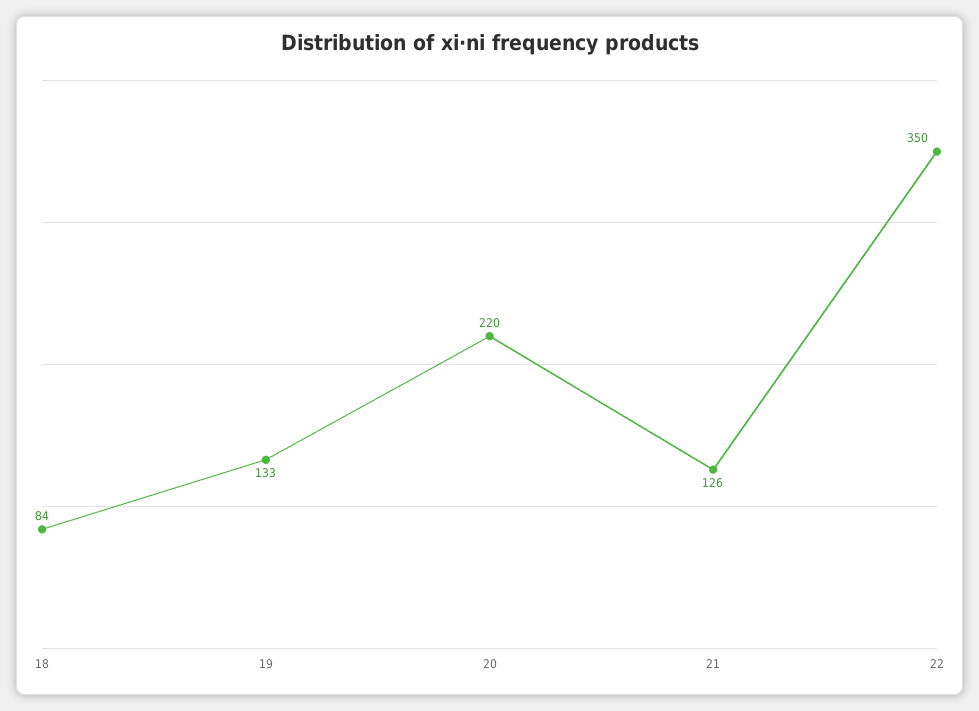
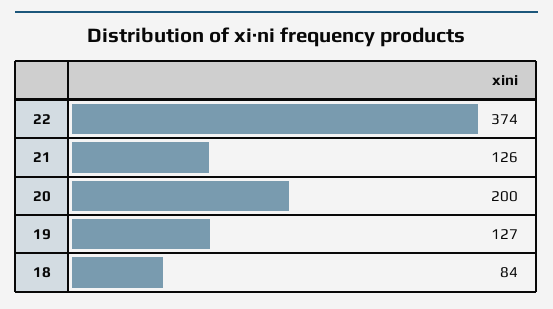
19: 133 -> 127
20: 220 -> 200
22: 350 -> 374

